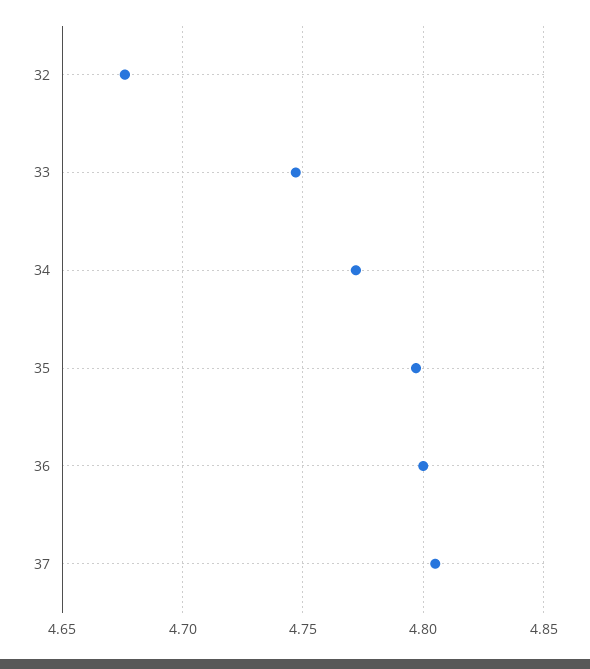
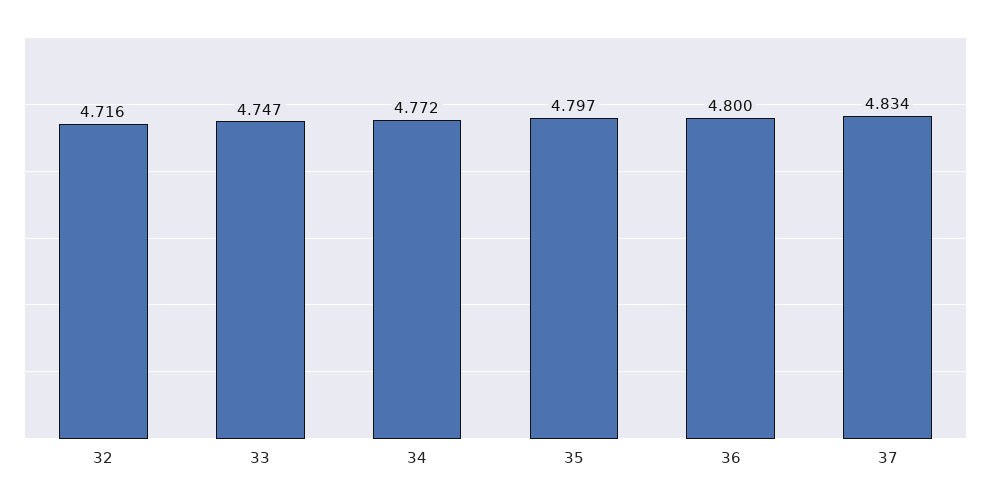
32: 4.675 -> 4.716
37: 4.805 -> 4.834

